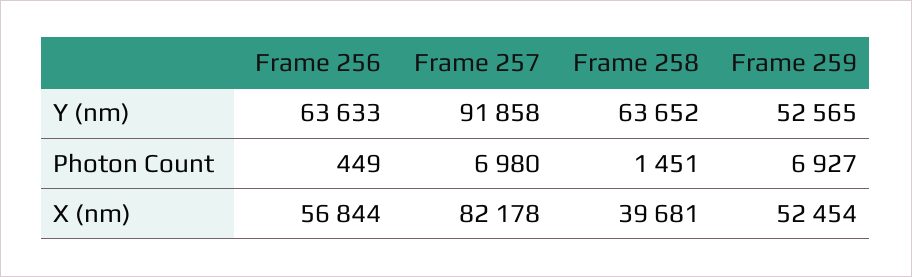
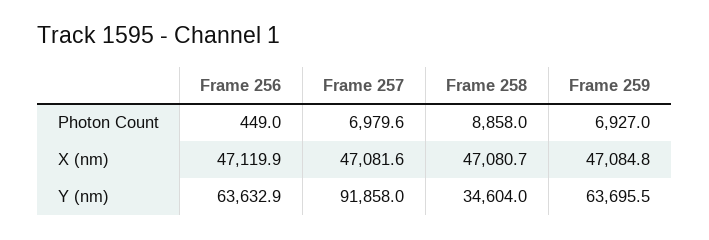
Frame 258, Y (nm): 63652 -> 34604
Frame 259, Y (nm): 52565 -> 63695.5
Frame 258, Photon Count: 1451 -> 8858
Frame 256, X (nm): 56844 -> 47119.9
Frame 257, X (nm): 82178 -> 47081.6
Frame 258, X (nm): 39681 -> 47080.7
Frame 259, X (nm): 52454 -> 47084.8

